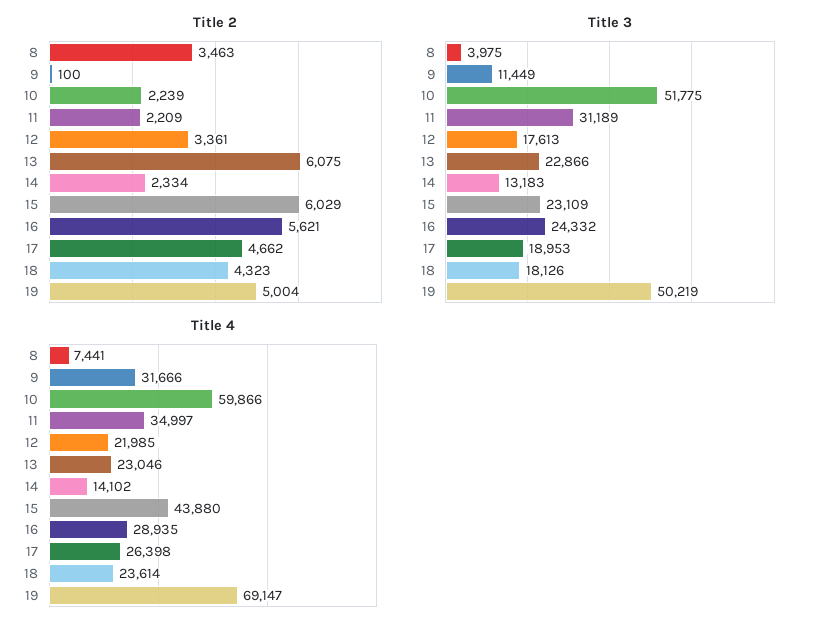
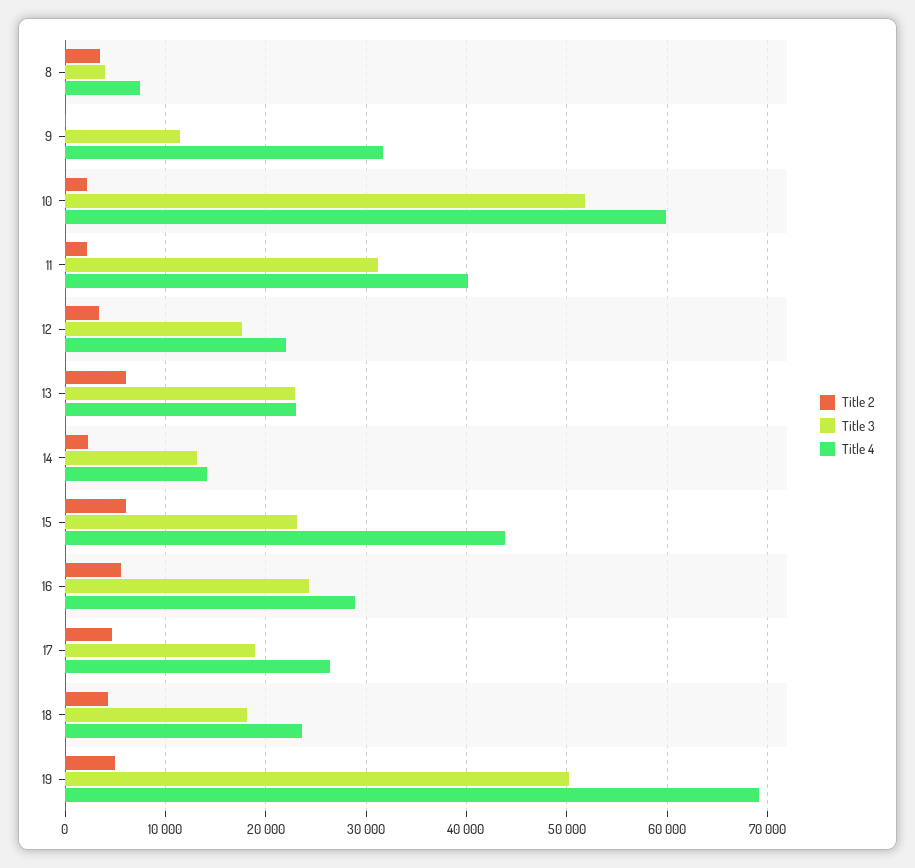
Title 4, 11: 34997 -> 40000

